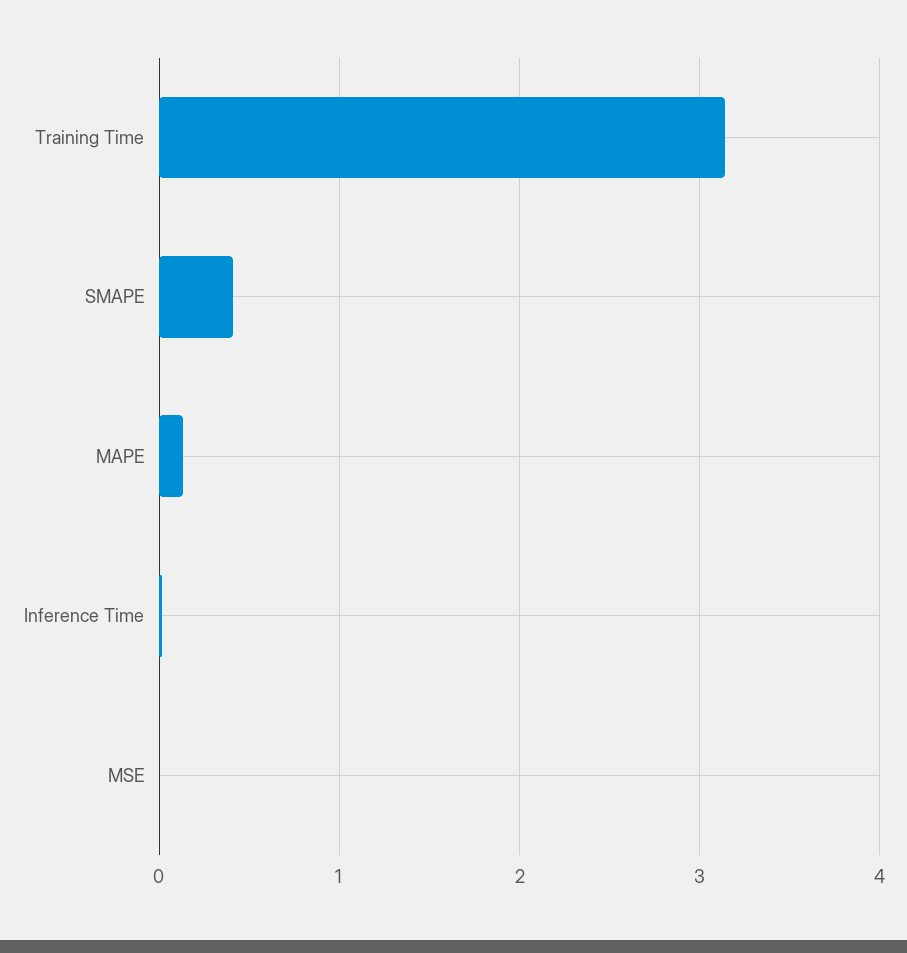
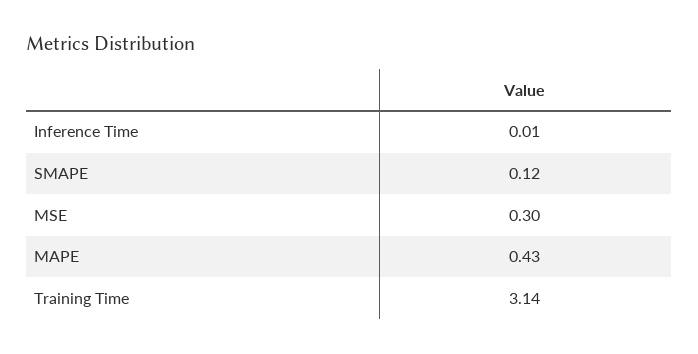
SMAPE: 0.4 -> 0.12
MAPE: 0.1 -> 0.43
MSE: 0 -> 0.3

